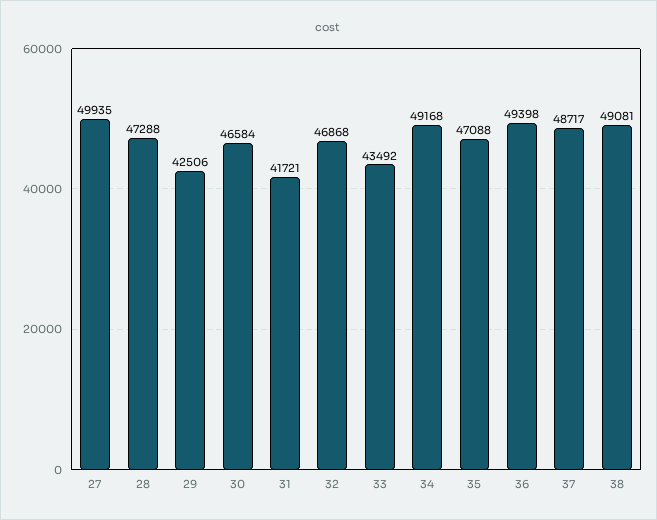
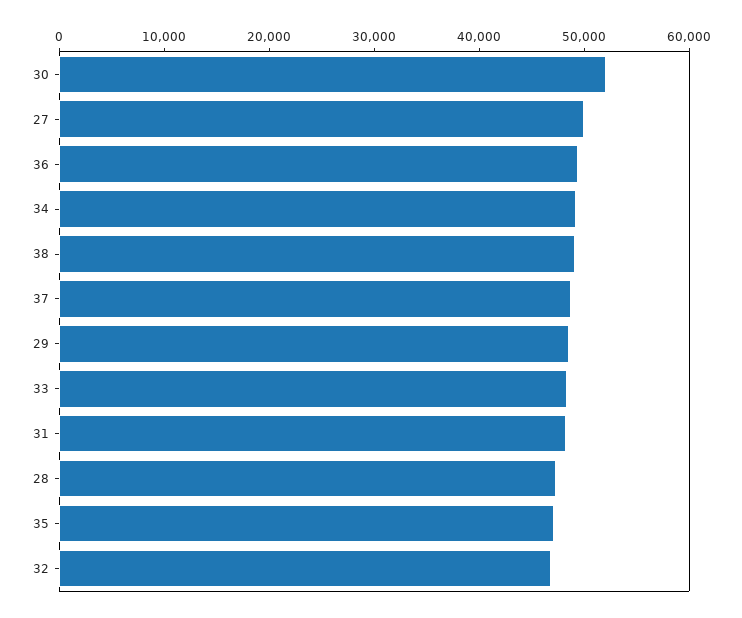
29: 42506 -> 48000
30: 46584 -> 52000
31: 41721 -> 48000
33: 43492 -> 48000

